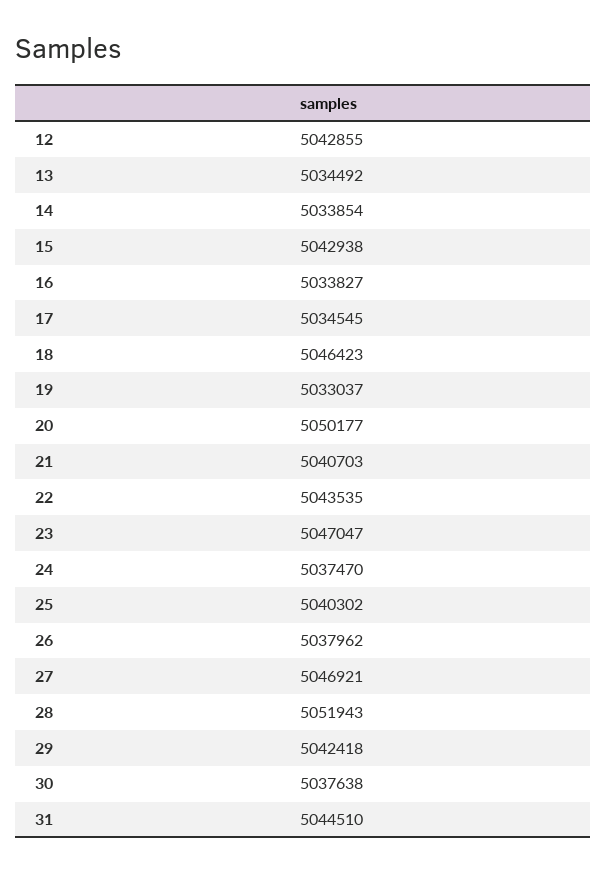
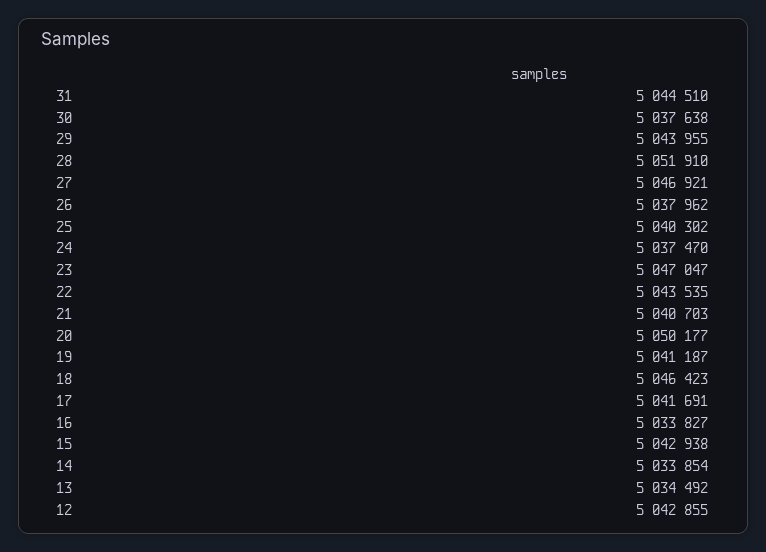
17: 5034545 -> 5041691
19: 5033037 -> 5041187
28: 5051943 -> 5051910
29: 5042418 -> 5043955

